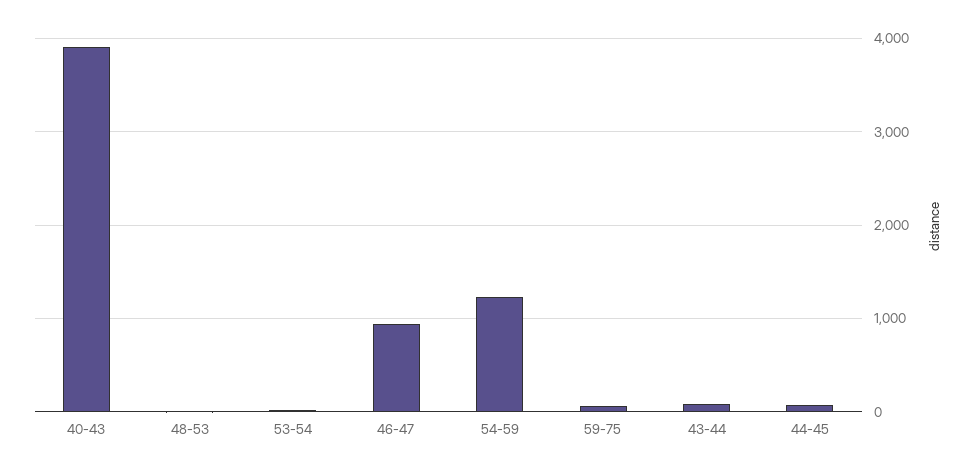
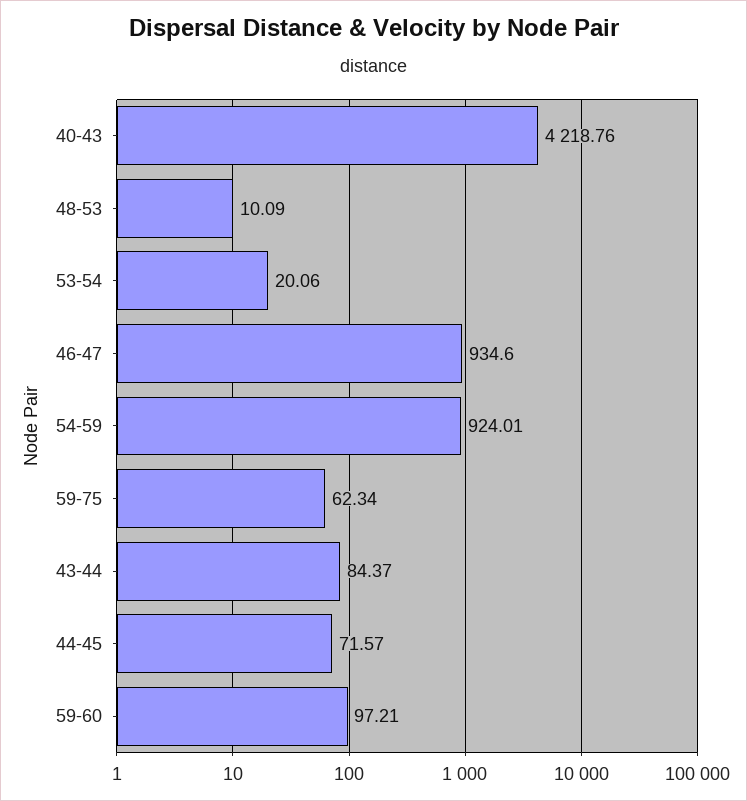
40-43: 3900 -> 4218.76
54-59: 1200 -> 924.01
59-60: none -> 97.21

